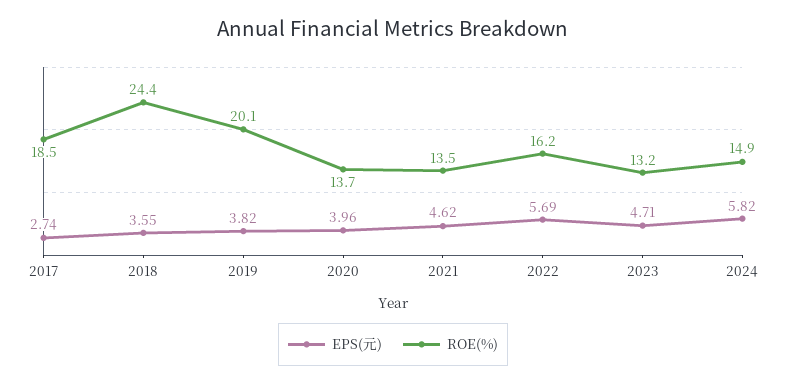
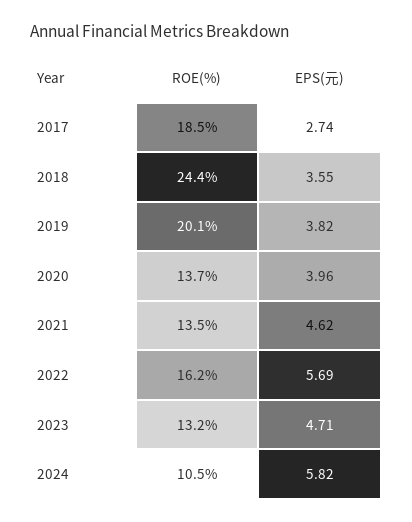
ROE(%), 2024: 14.9 -> 10.5

